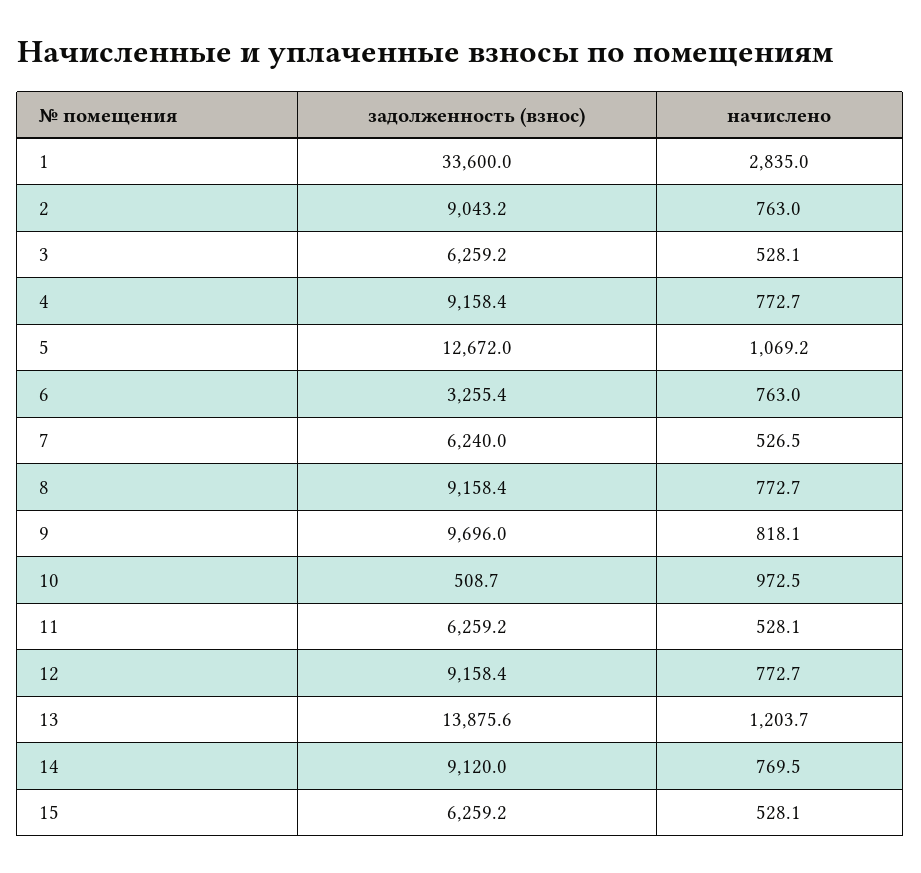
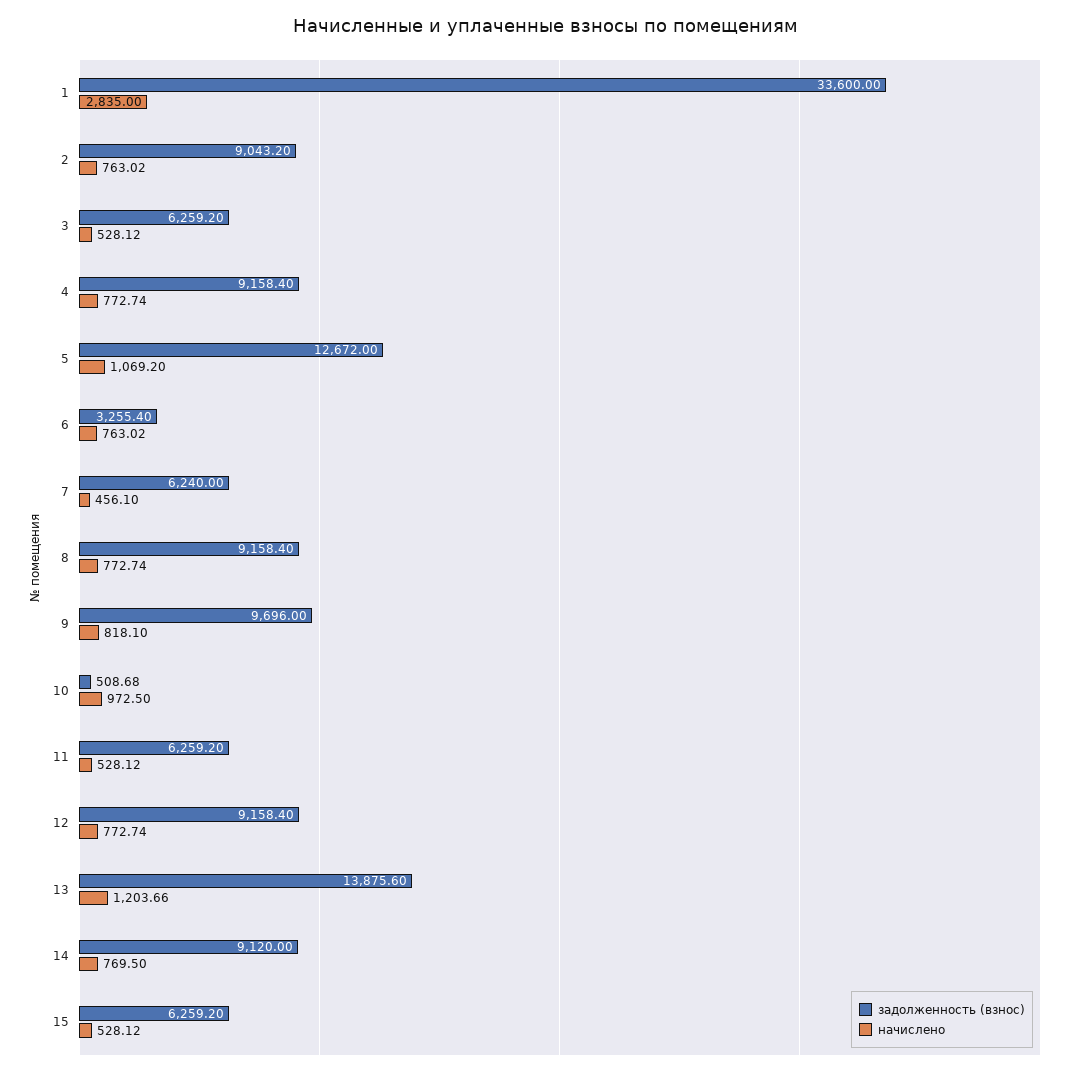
начислено, 7: 526.5 -> 456.1

